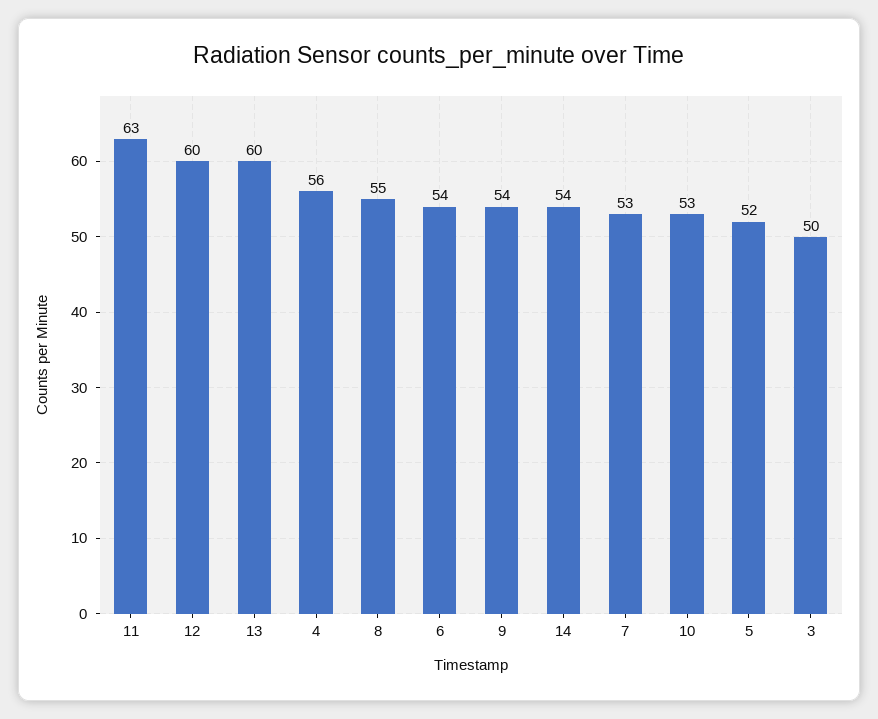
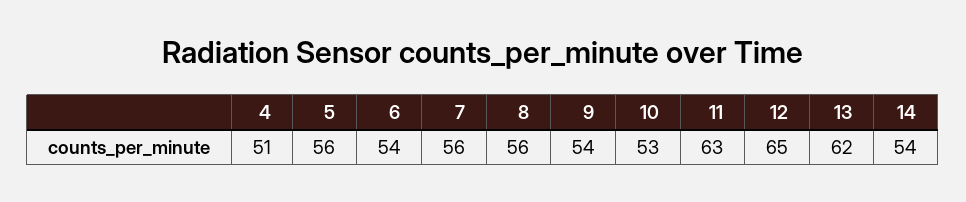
12: 60 -> 65
13: 60 -> 62
4: 56 -> 51
8: 55 -> 56
7: 53 -> 56
5: 52 -> 56
3: 50 -> none

